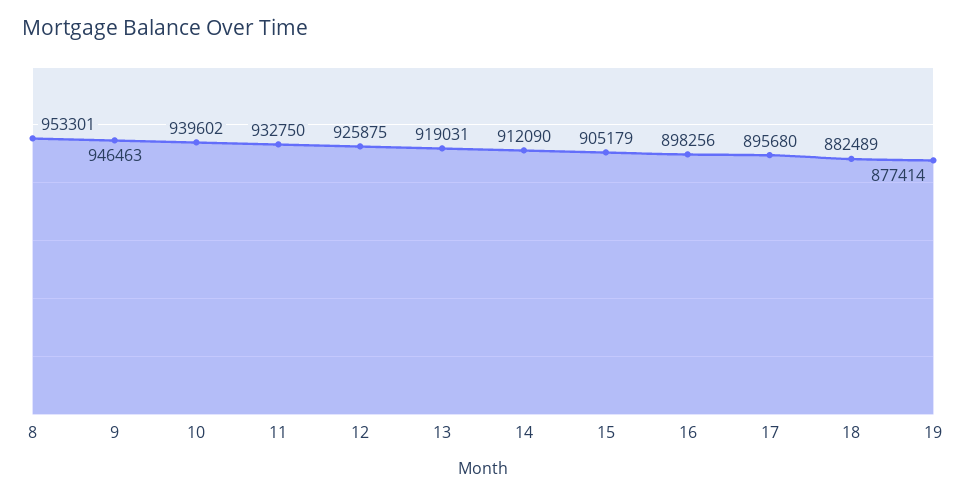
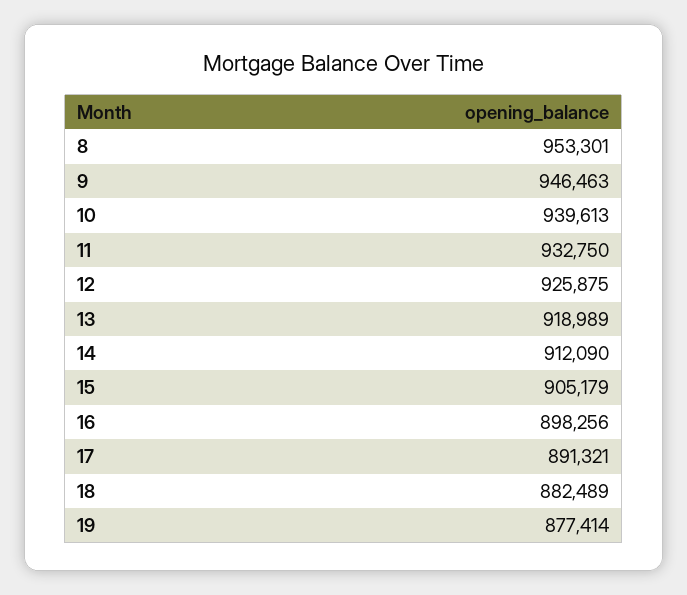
10: 939602 -> 939613
13: 919031 -> 918989
17: 895680 -> 891321

